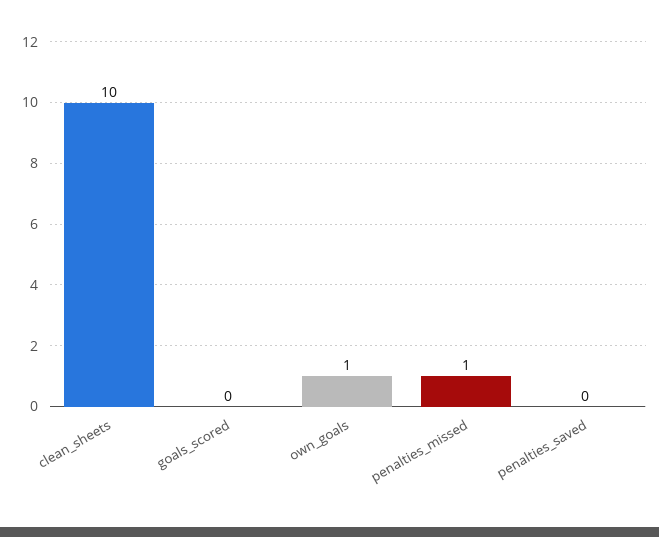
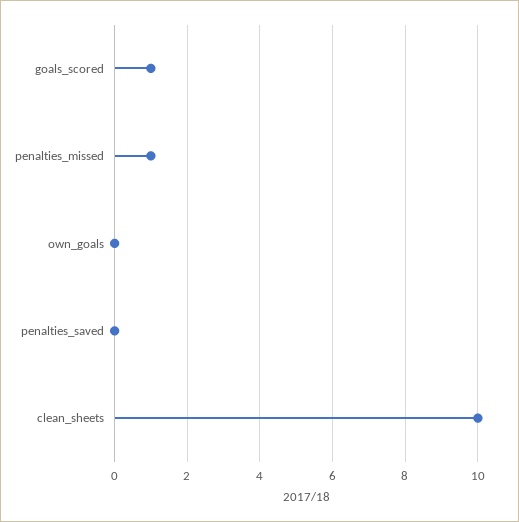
goals_scored: 0 -> 1
own_goals: 1 -> 0

